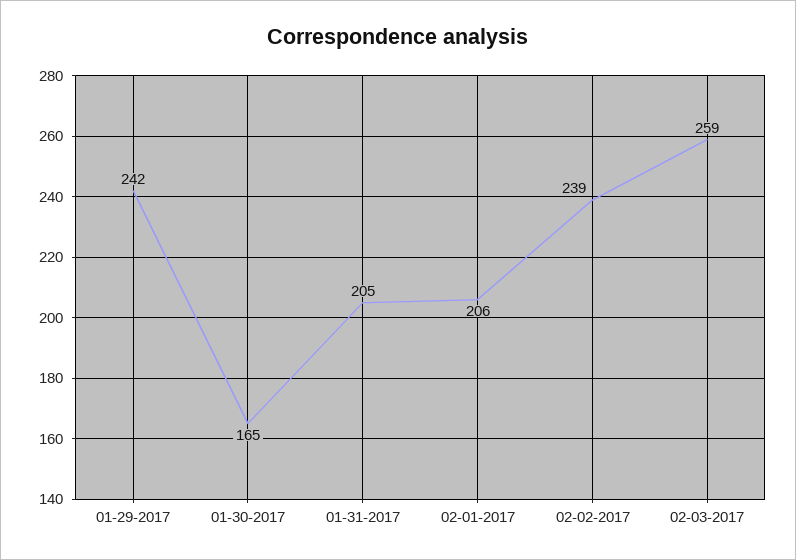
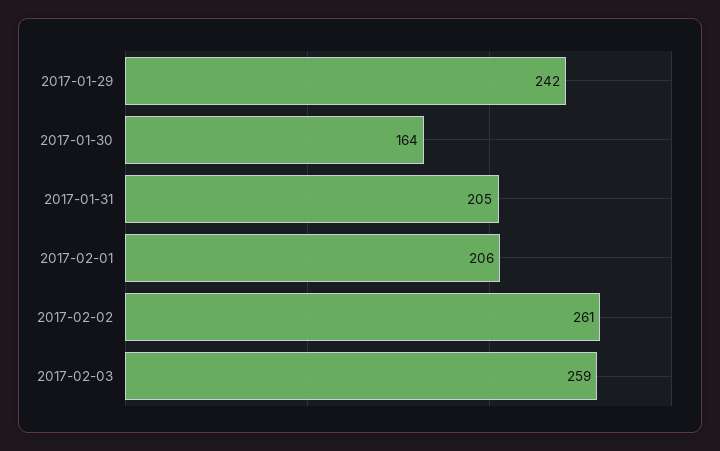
01-30-2017: 165 -> 164
02-02-2017: 239 -> 261

